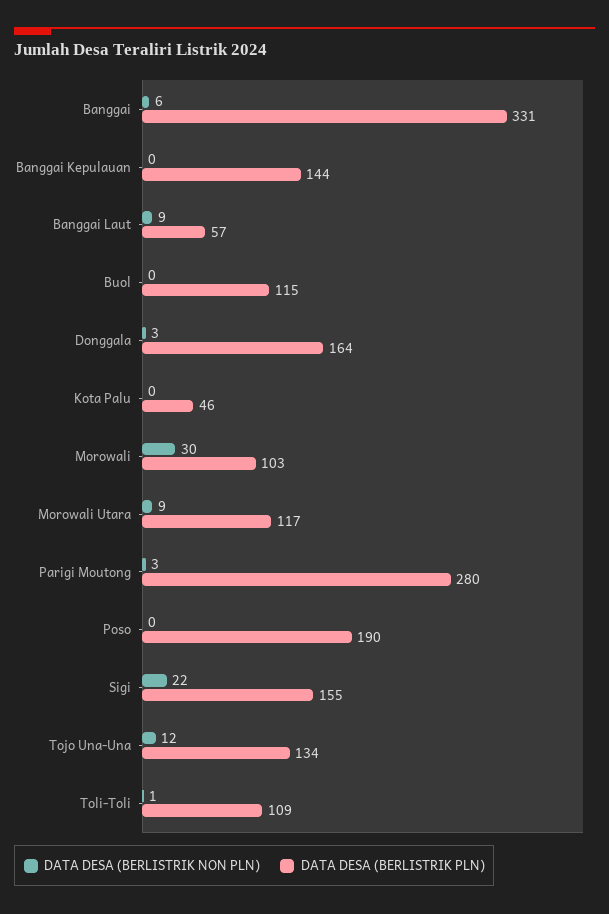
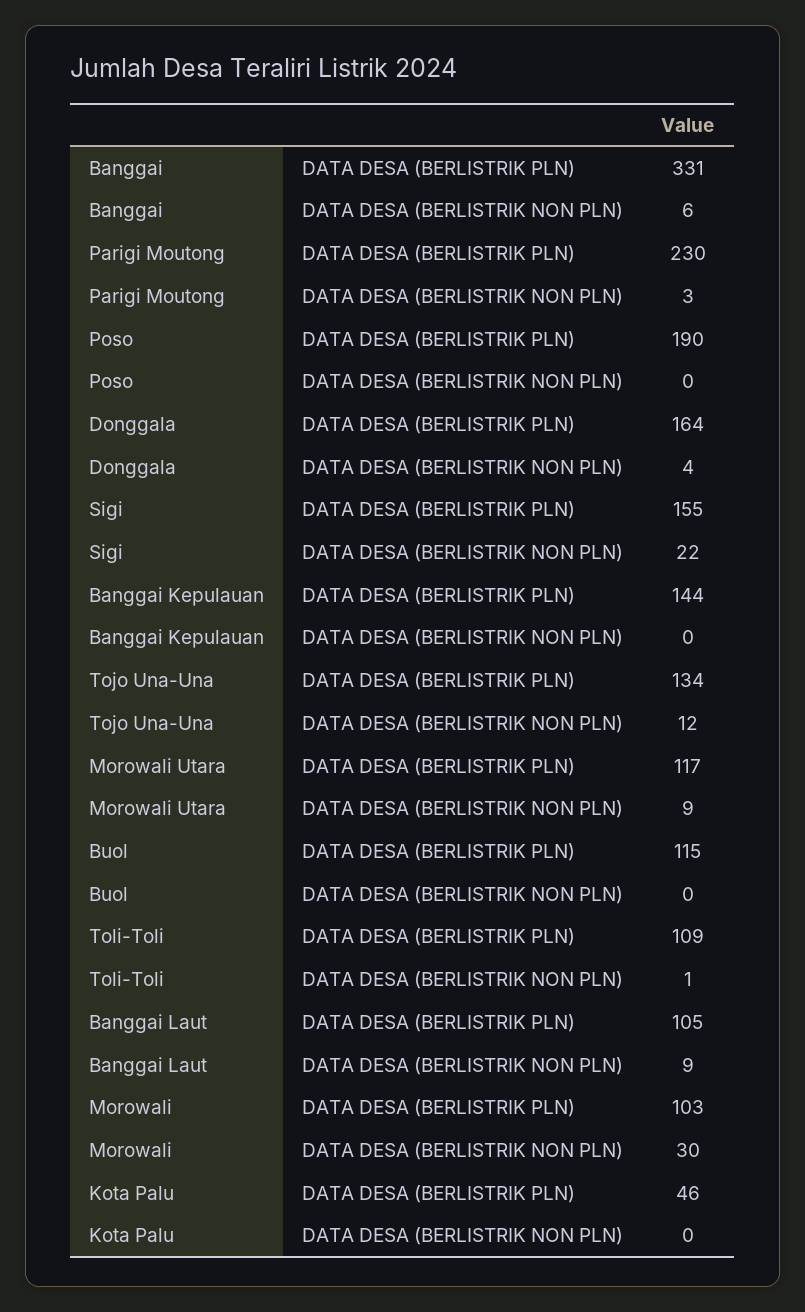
DATA DESA (BERLISTRIK PLN), Banggai Laut: 57 -> 105
DATA DESA (BERLISTRIK NON PLN), Donggala: 3 -> 4
DATA DESA (BERLISTRIK PLN), Parigi Moutong: 280 -> 230

